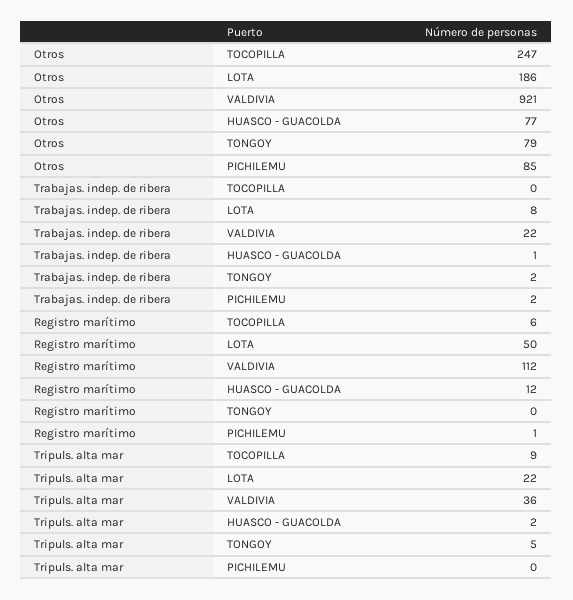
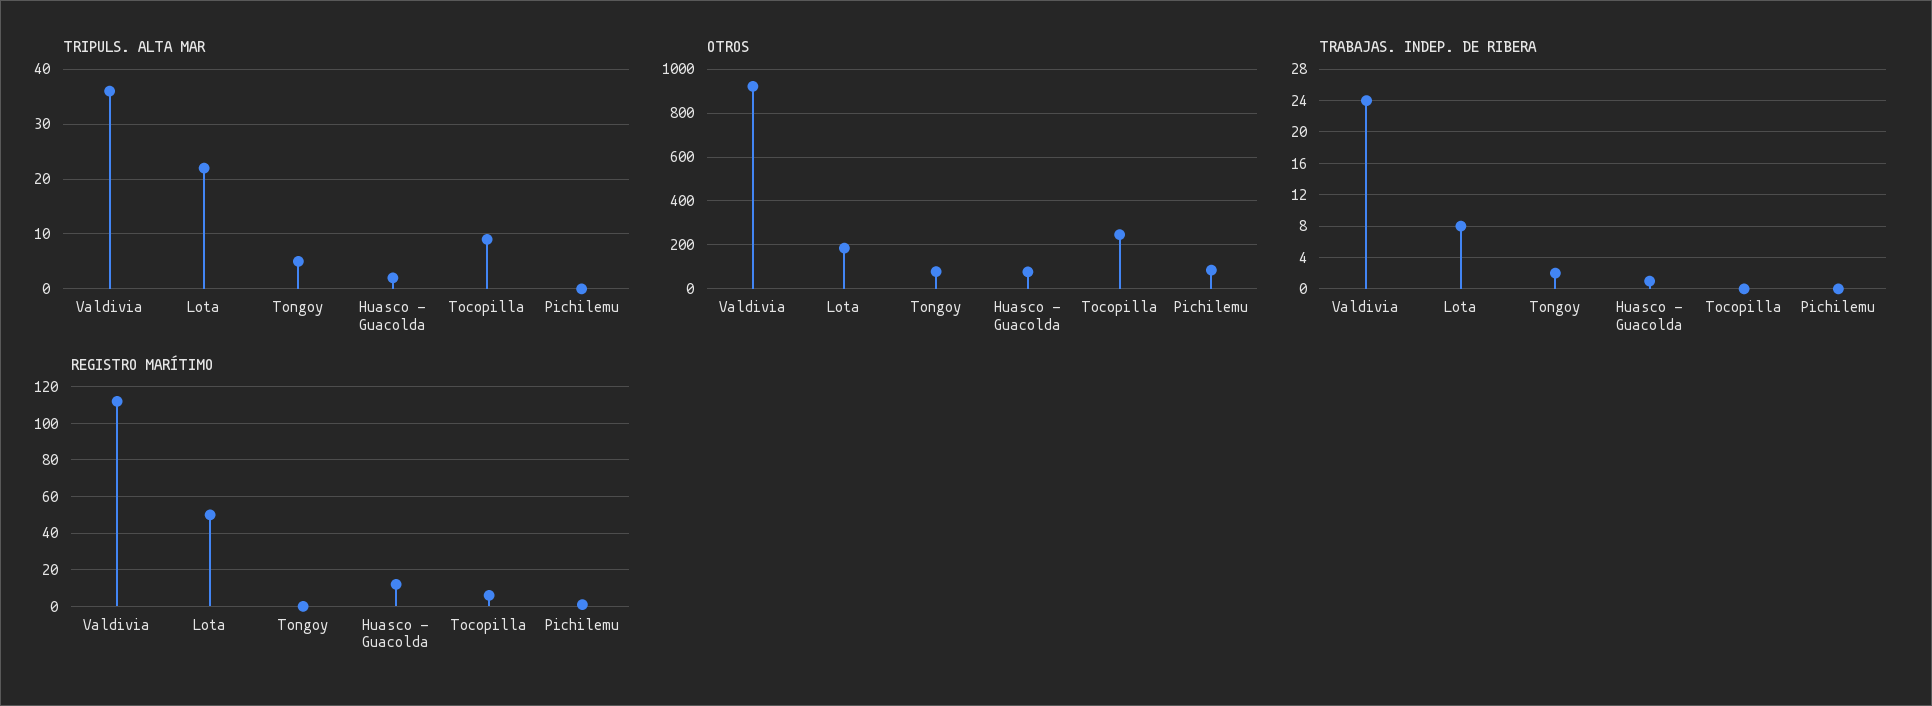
Trabajas. indep. de ribera, VALDIVIA: 22 -> 24
Trabajas. indep. de ribera, PICHILEMU: 2 -> 0

